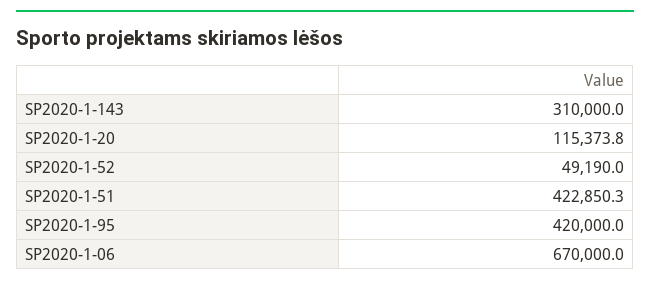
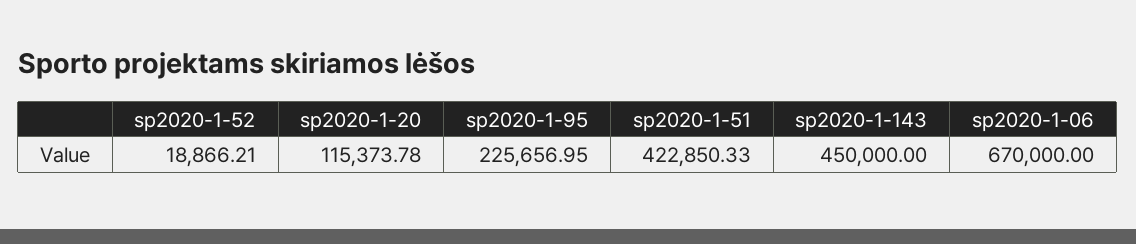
SP2020-1-143: 310000 -> 450000
SP2020-1-52: 49190 -> 18866.21
SP2020-1-95: 420000 -> 225656.95

